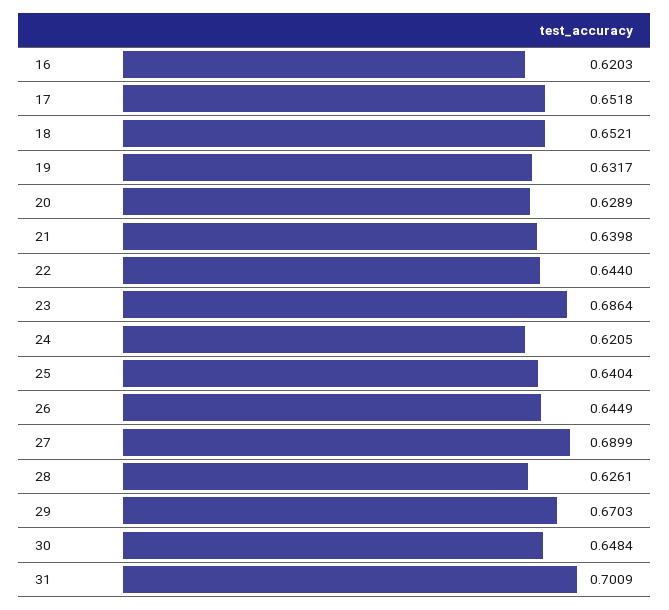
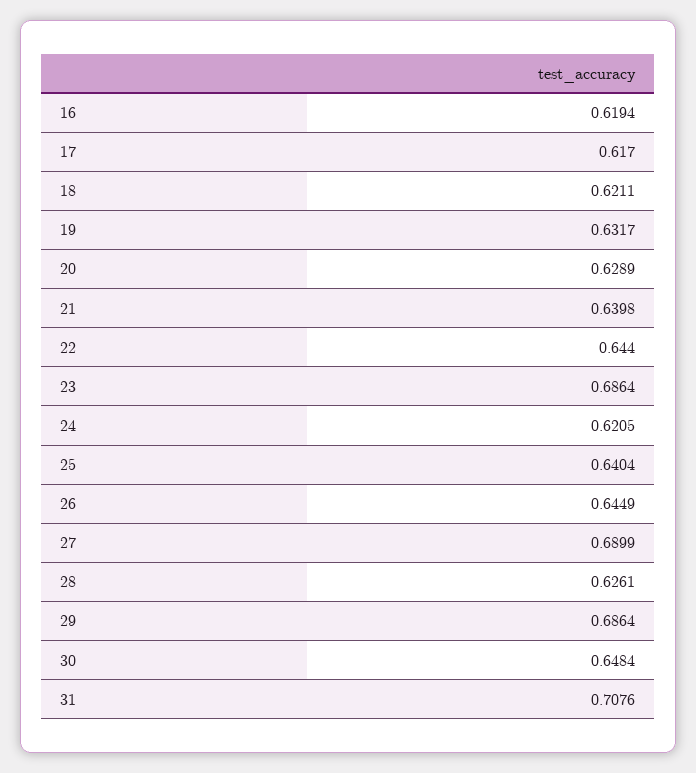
16: 0.6203 -> 0.6194
17: 0.6518 -> 0.617
18: 0.6521 -> 0.6211
29: 0.6703 -> 0.6864
31: 0.7009 -> 0.7076

